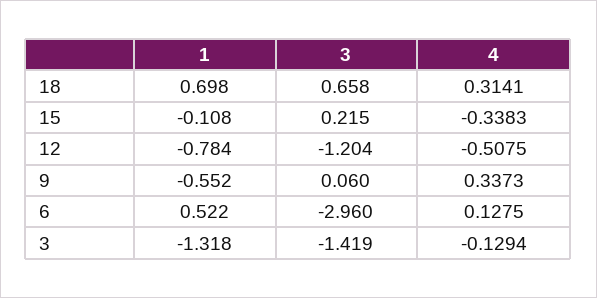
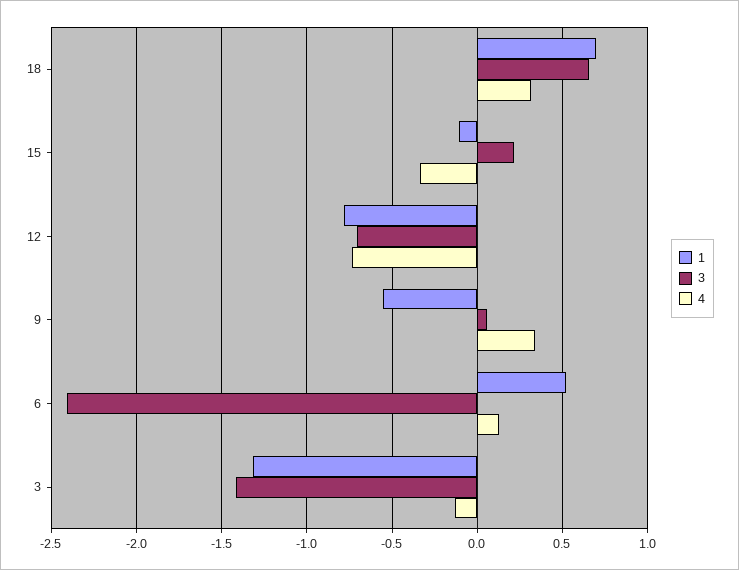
3, 12: -1.204 -> -0.7
4, 12: -0.5075 -> -0.75
3, 6: -2.96 -> -2.4

